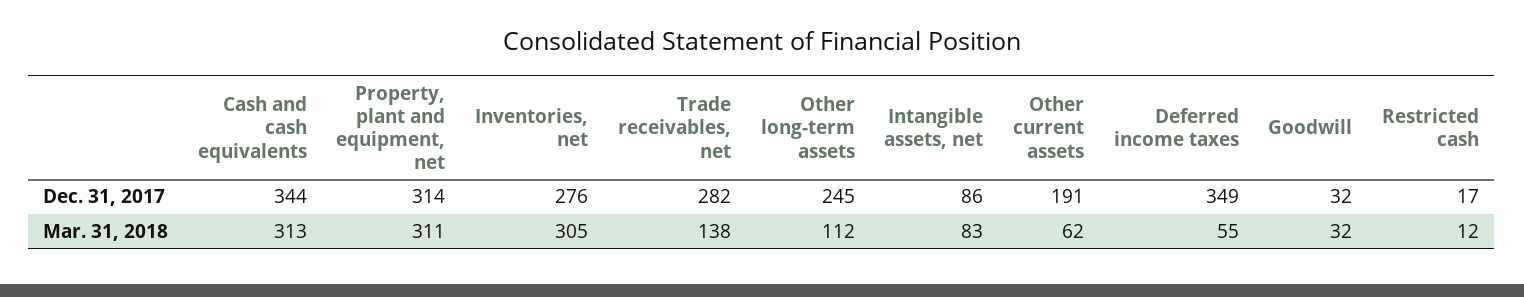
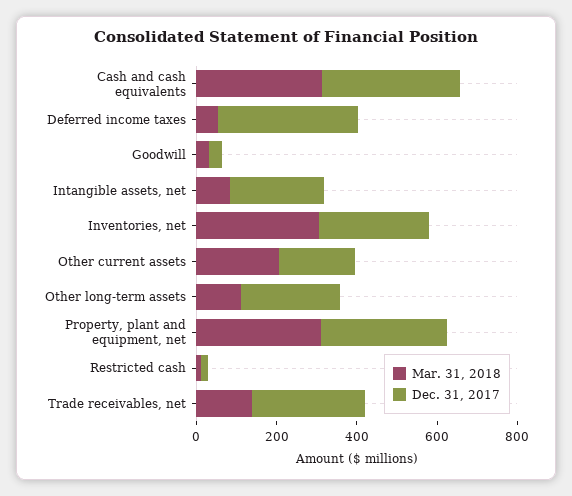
Dec. 31, 2017, Intangible assets, net: 86 -> 250
Mar. 31, 2018, Other current assets: 62 -> 200

